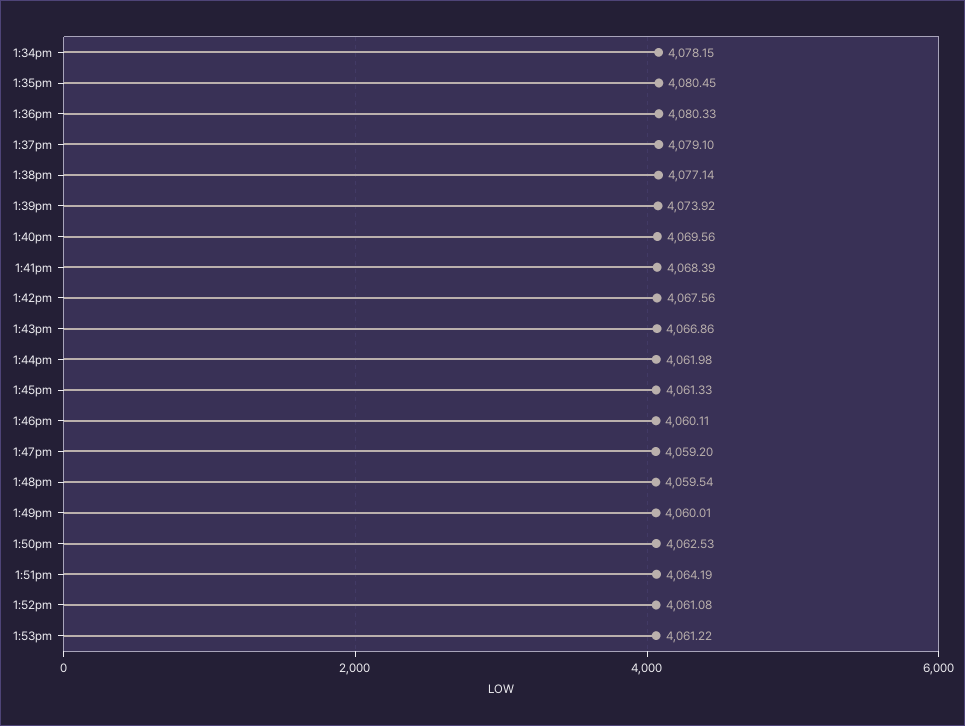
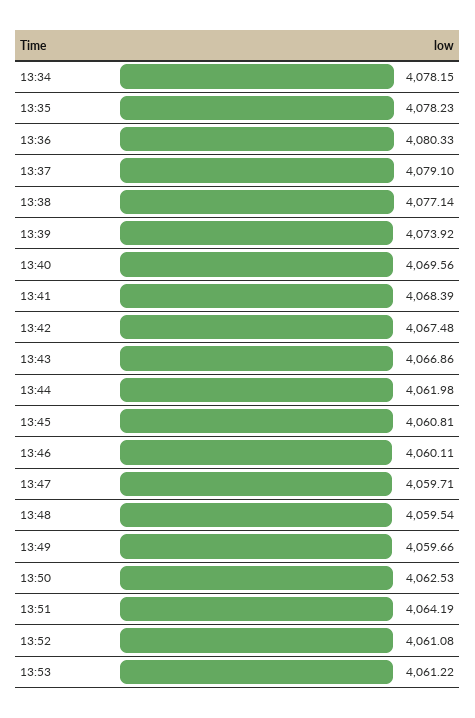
1:35pm: 4080.45 -> 4078.23
1:42pm: 4067.56 -> 4067.48
1:45pm: 4061.33 -> 4060.81
1:47pm: 4059.2 -> 4059.71
1:49pm: 4060.01 -> 4059.66

